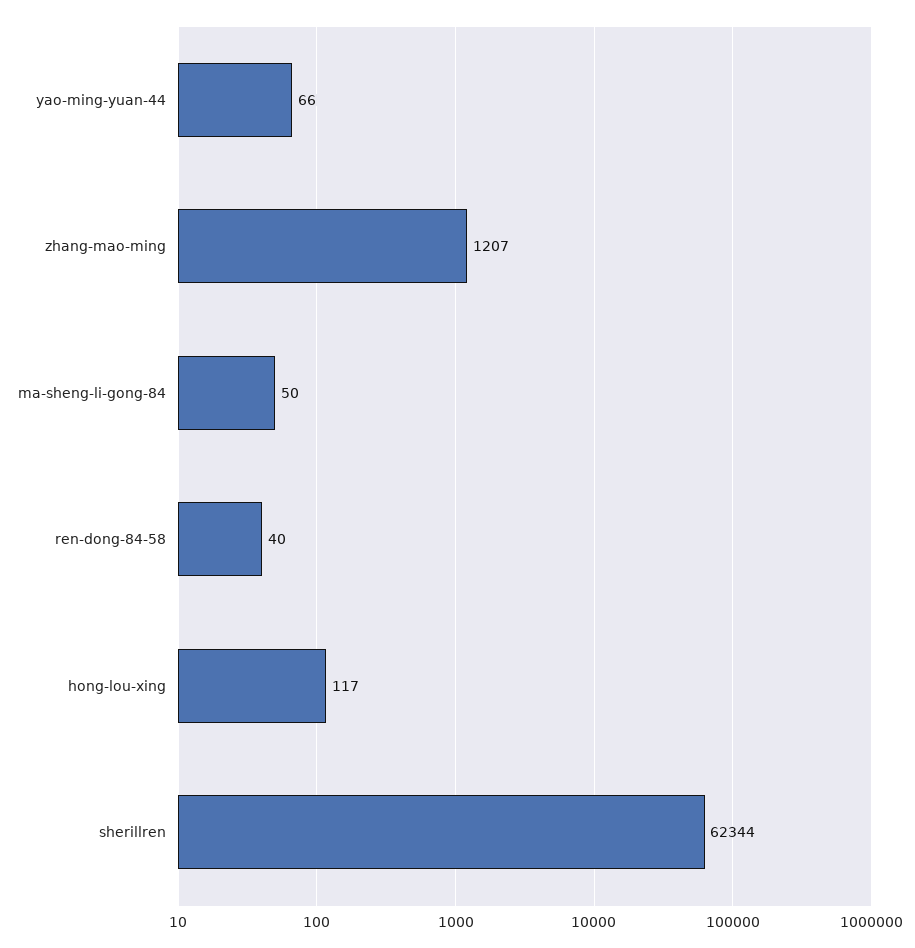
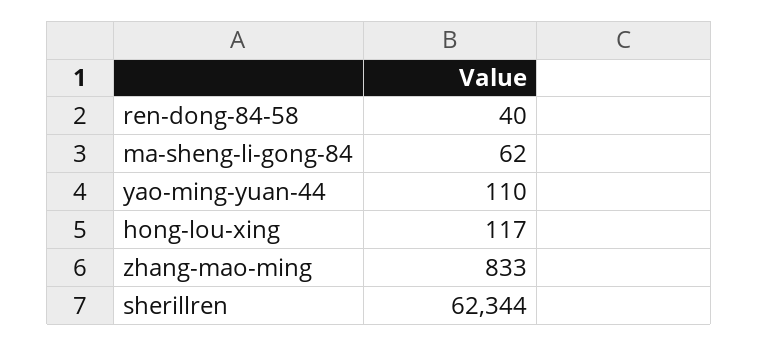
yao-ming-yuan-44: 66 -> 110
zhang-mao-ming: 1207 -> 833
ma-sheng-li-gong-84: 50 -> 62

